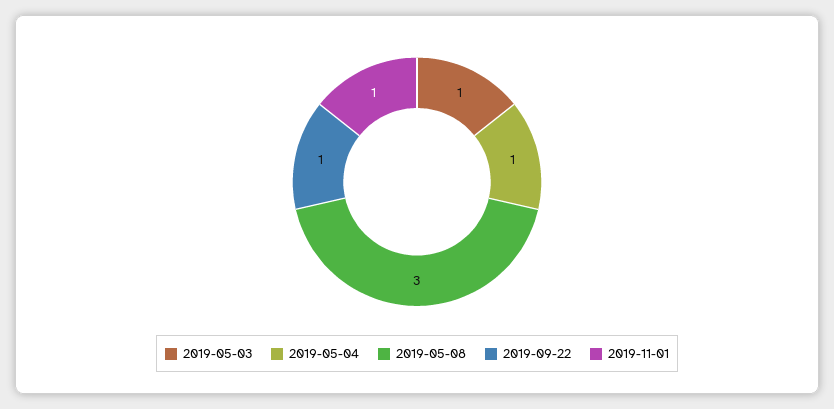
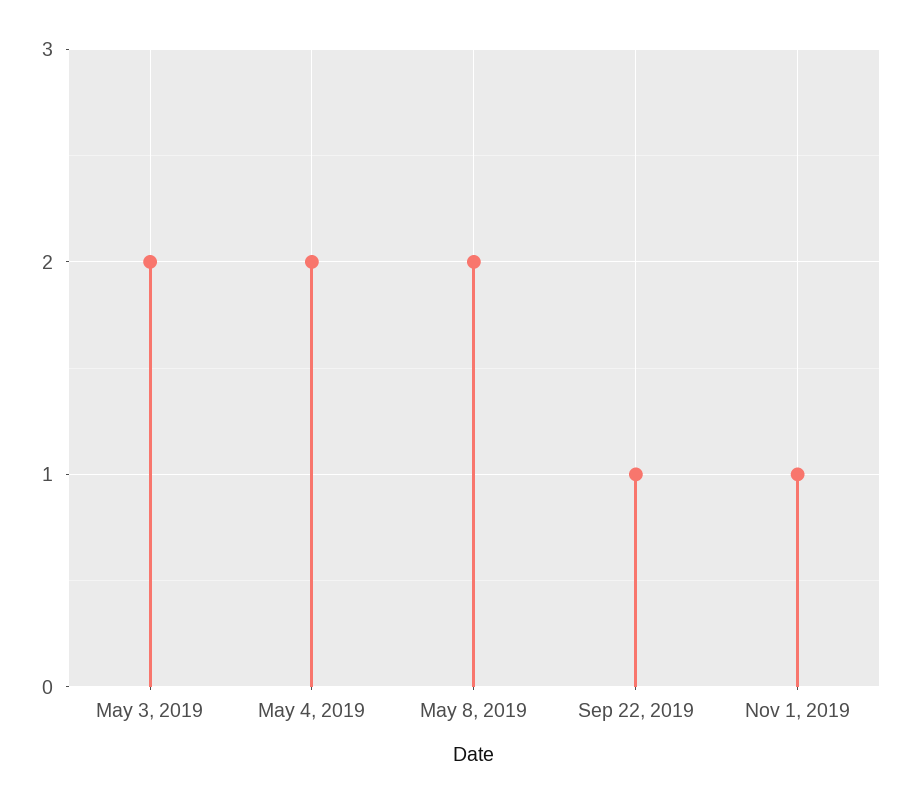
2019-05-03: 1 -> 2
2019-05-04: 1 -> 2
2019-05-08: 3 -> 2

